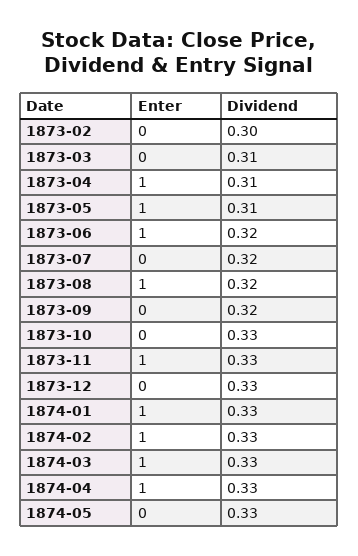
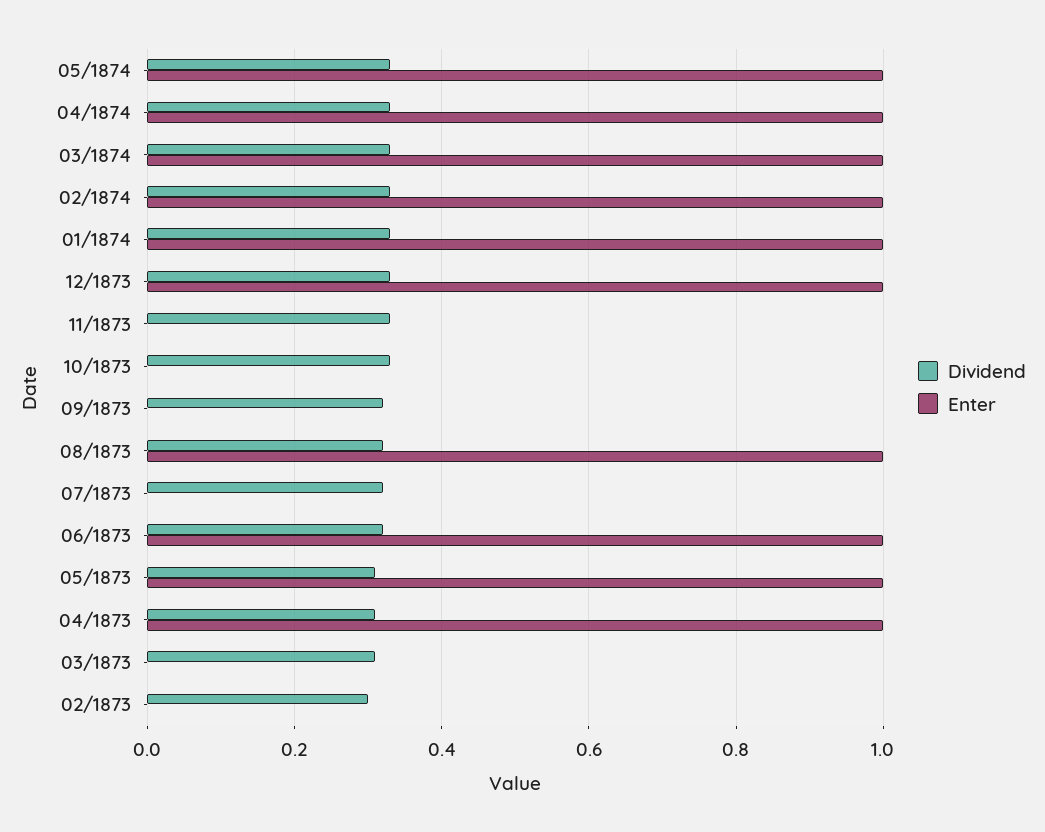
Enter, 1873-11: 1 -> 0
Enter, 1873-12: 0 -> 1
Enter, 1874-05: 0 -> 1

